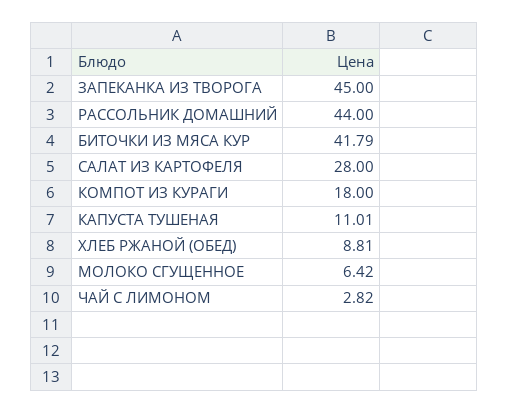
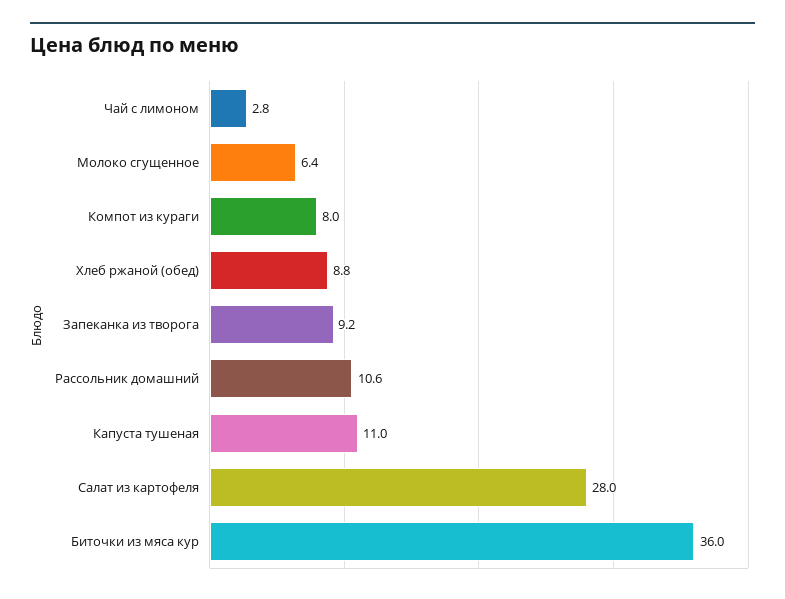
ЗАПЕКАНКА ИЗ ТВОРОГА: 45 -> 9.2
РАССОЛЬНИК ДОМАШНИЙ: 44 -> 10.6
БИТОЧКИ ИЗ МЯСА КУР: 41.79 -> 36
КОМПОТ ИЗ КУРАГИ: 18 -> 8

